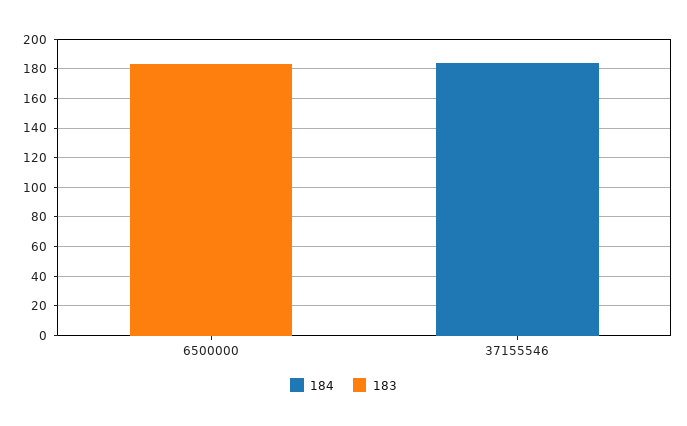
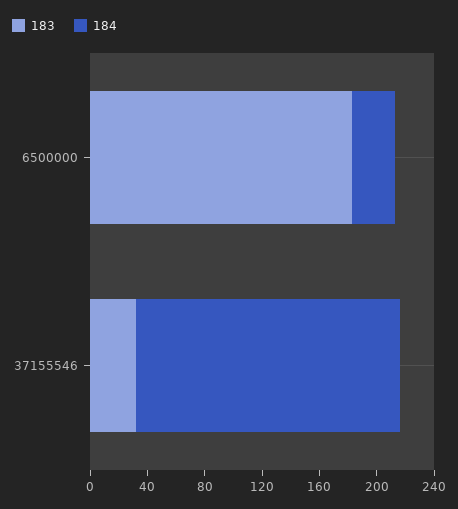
184, 6500000: 0 -> 30
183, 37155546: 0 -> 30

